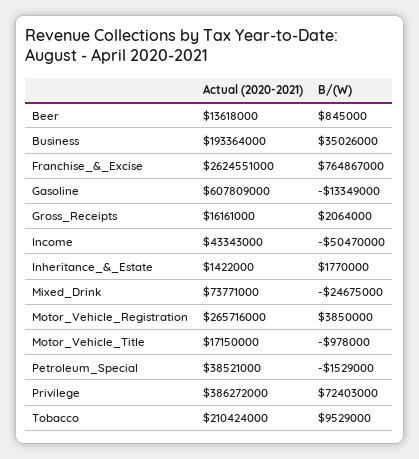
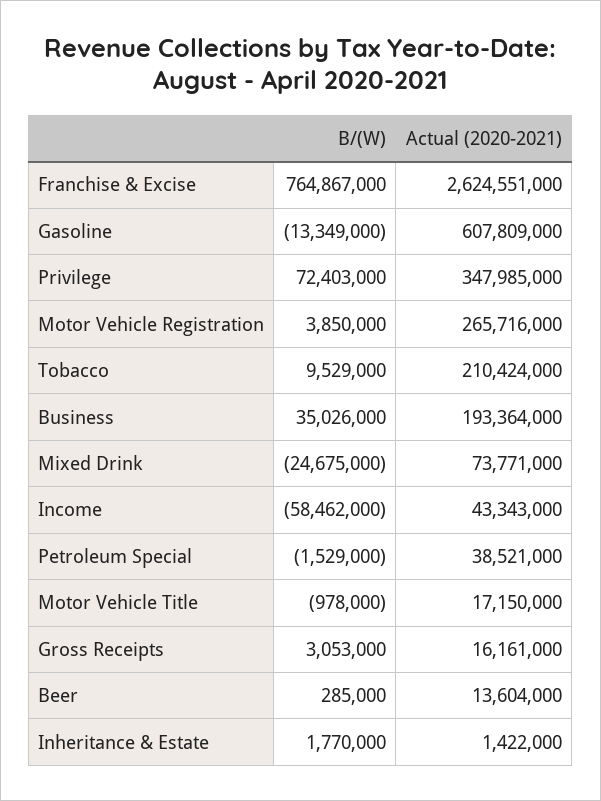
Actual (2020-2021), Beer: 13618000 -> 13604000
B/(W), Beer: 845000 -> 285000
B/(W), Gross_Receipts: 2064000 -> 3053000
B/(W), Income: -50470000 -> -58462000
Actual (2020-2021), Privilege: 386272000 -> 347985000

